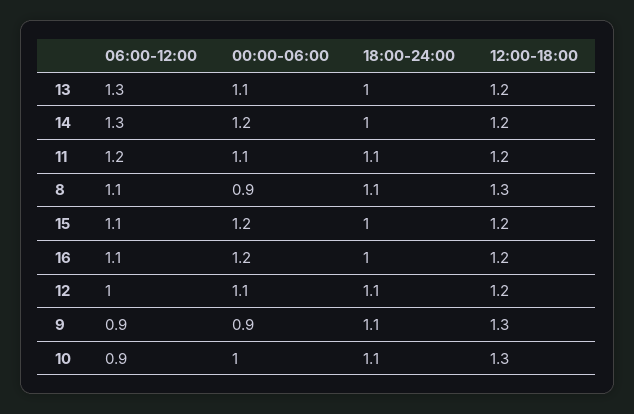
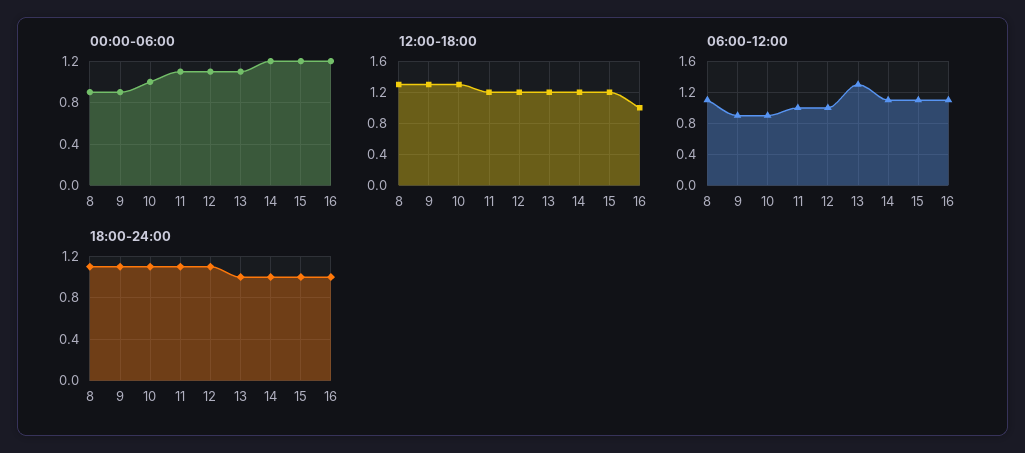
06:00-12:00, 14: 1.3 -> 1.1
06:00-12:00, 11: 1.2 -> 1
12:00-18:00, 16: 1.2 -> 1

